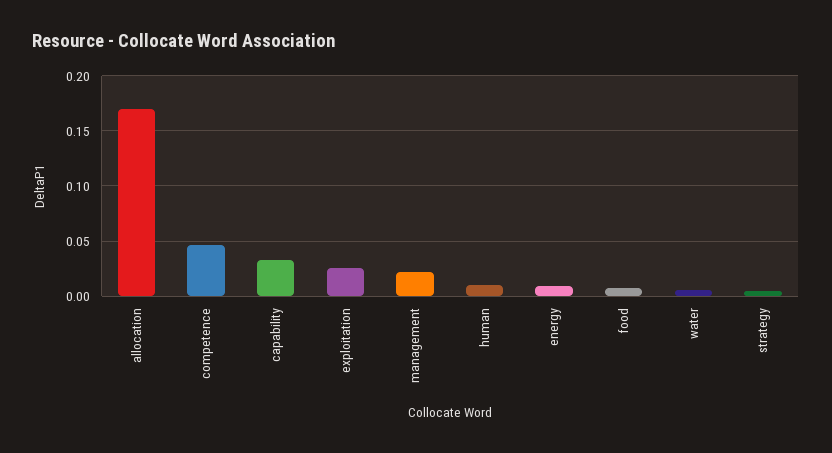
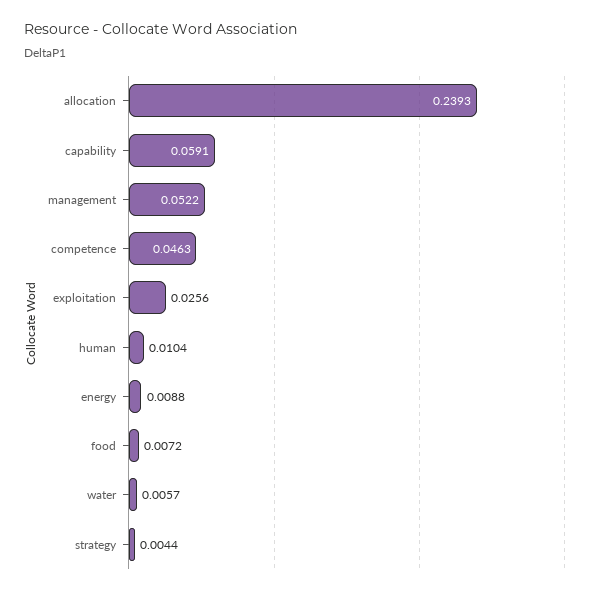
allocation: 0.17 -> 0.2393
capability: 0.03 -> 0.0591
management: 0.02 -> 0.0522

